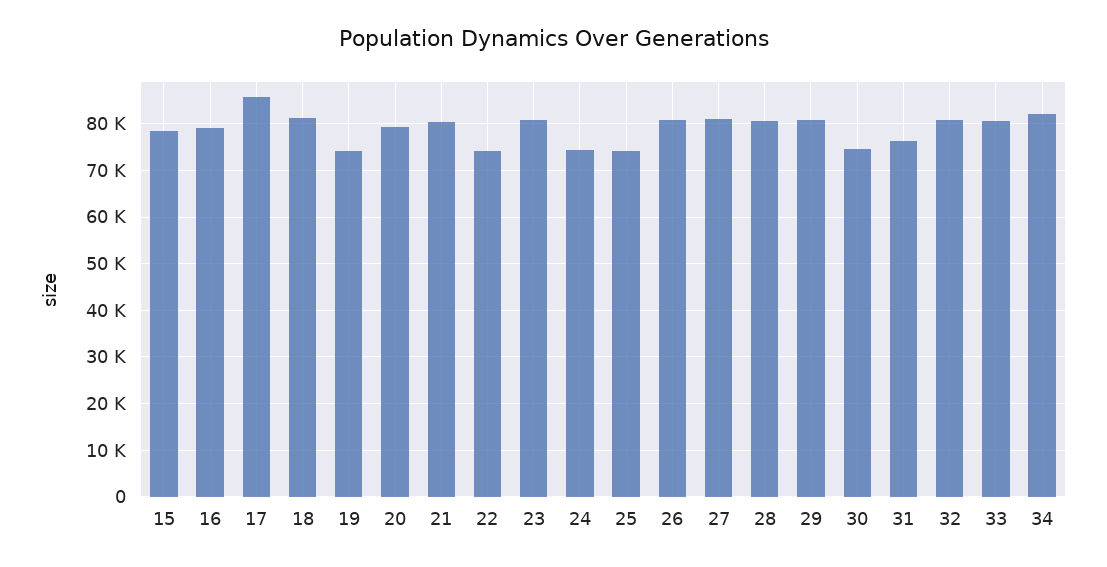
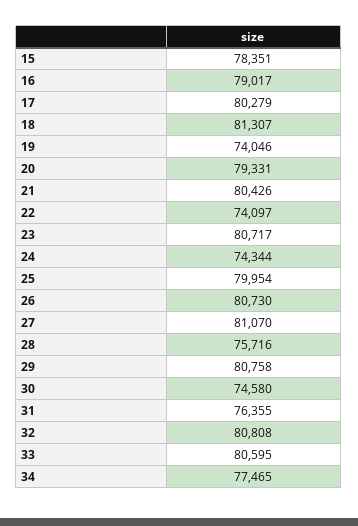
17: 86000 -> 80279
25: 74000 -> 79954
28: 80000 -> 75716
34: 82000 -> 77465

